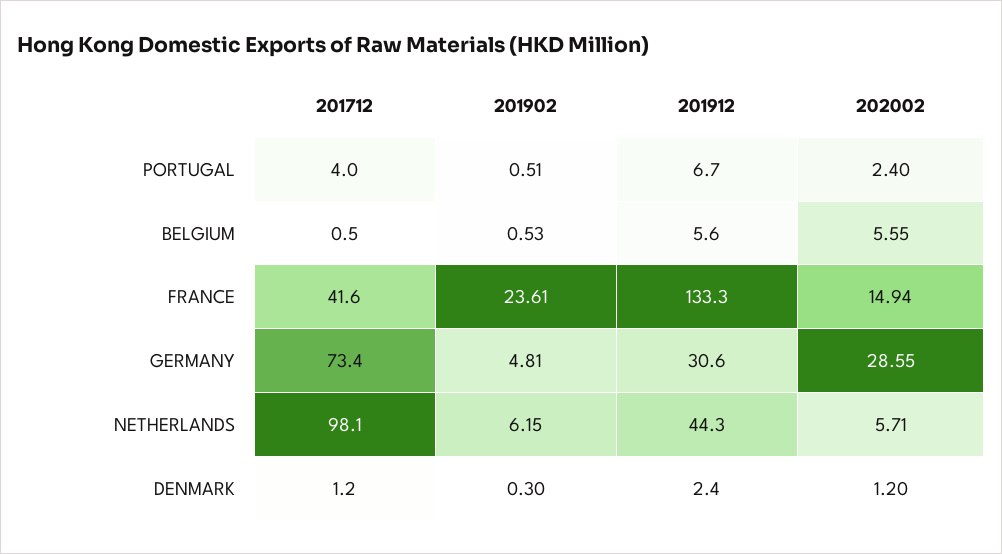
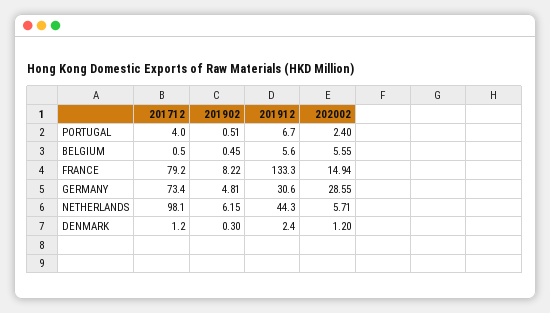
201902, BELGIUM: 0.53 -> 0.45
201712, FRANCE: 41.6 -> 79.2
201902, FRANCE: 23.61 -> 8.22

